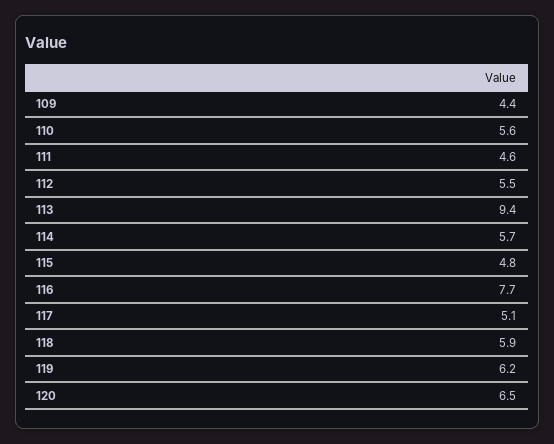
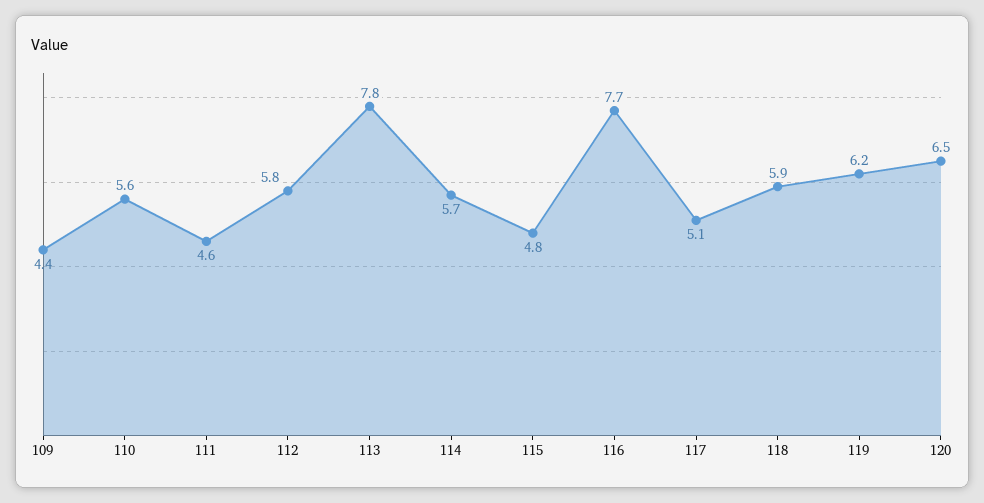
112: 5.5 -> 5.8
113: 9.4 -> 7.8

